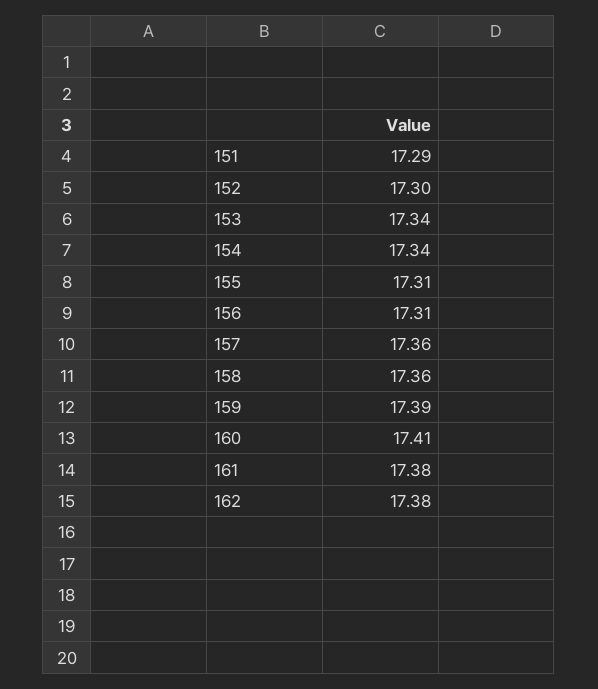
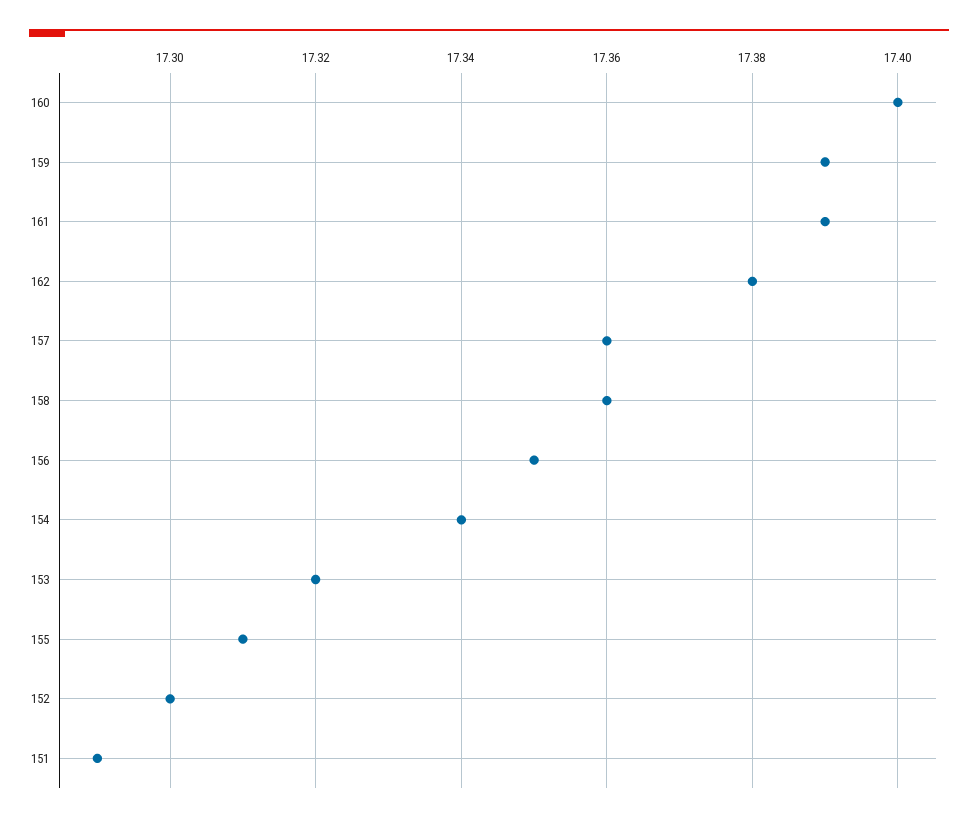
153: 17.34 -> 17.32
156: 17.31 -> 17.35
160: 17.41 -> 17.4
161: 17.38 -> 17.39

